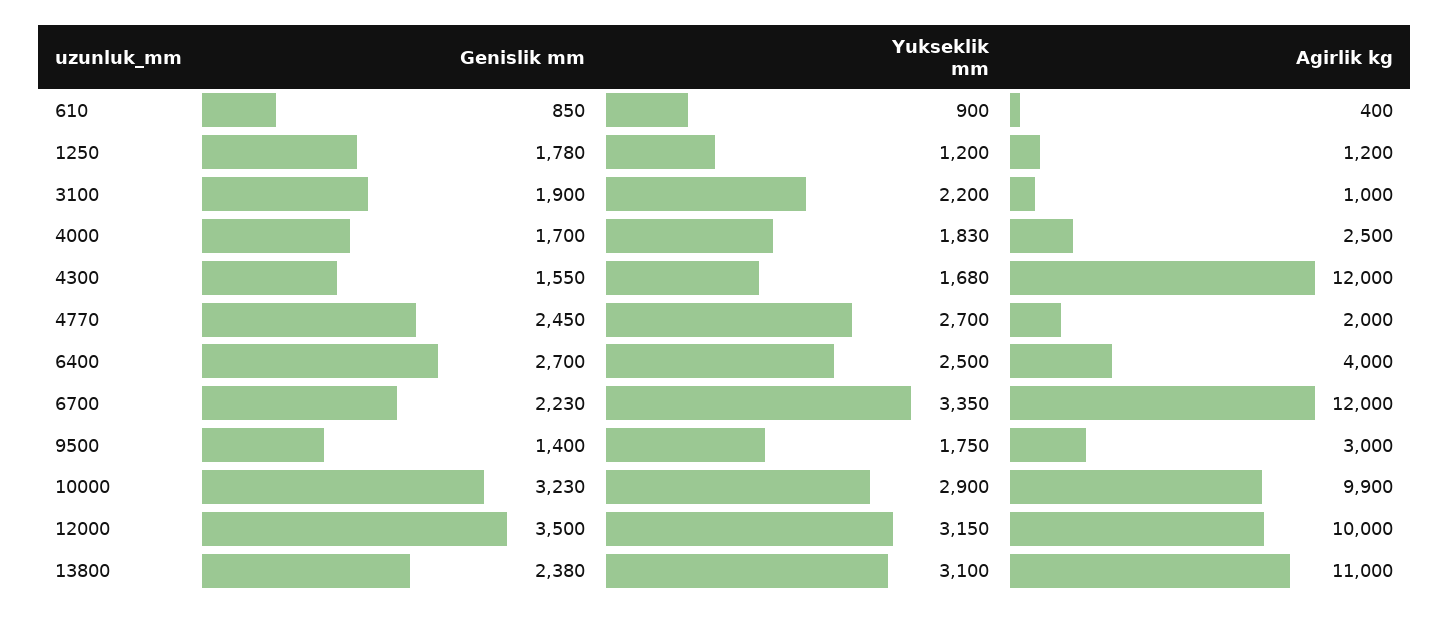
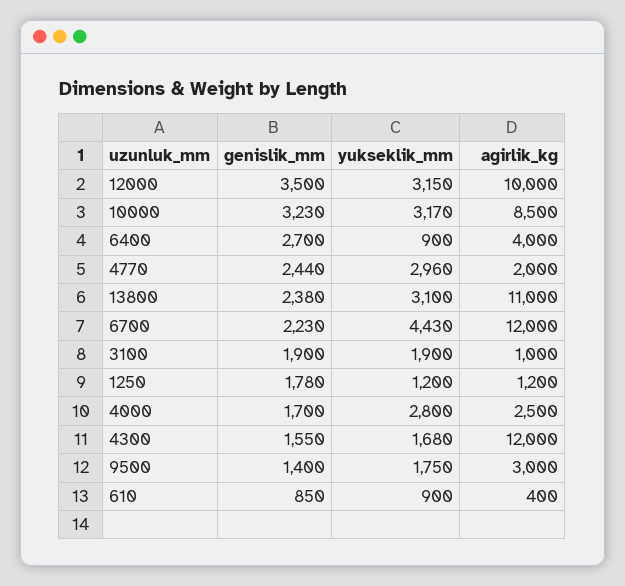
Yukseklik mm, 3100: 2200 -> 1900
Yukseklik mm, 4000: 1830 -> 2800
Genislik mm, 4770: 2450 -> 2440
Yukseklik mm, 4770: 2700 -> 2960
Yukseklik mm, 6400: 2500 -> 900
Yukseklik mm, 6700: 3350 -> 4430
Yukseklik mm, 10000: 2900 -> 3170
Agirlik kg, 10000: 9900 -> 8500

